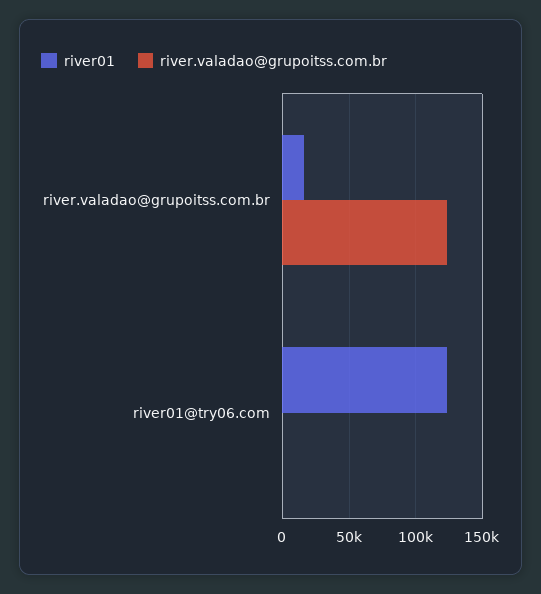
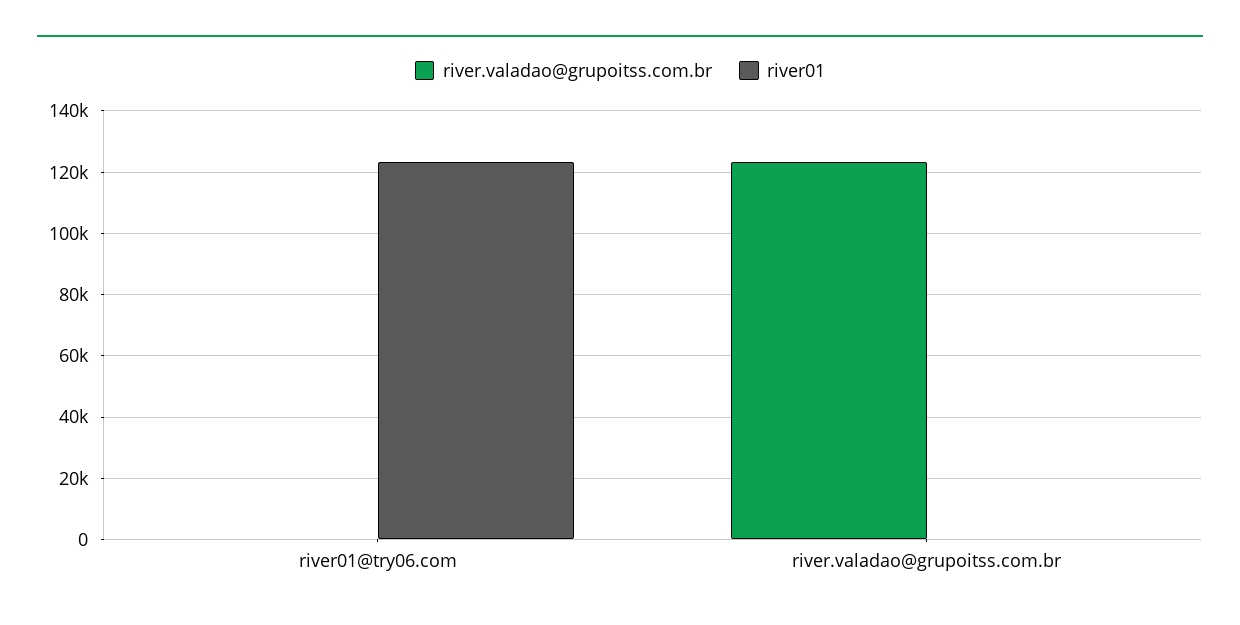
river01, river.valadao@grupoitss.com.br: 15000 -> 0

